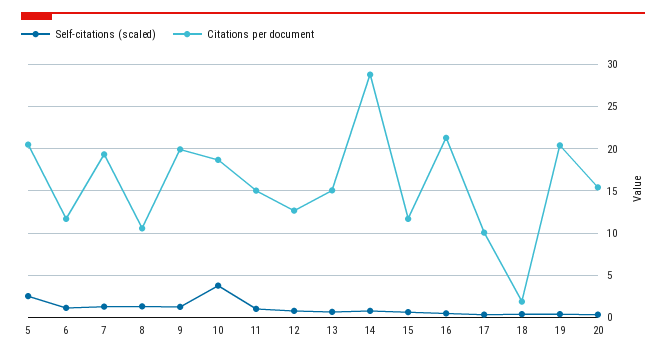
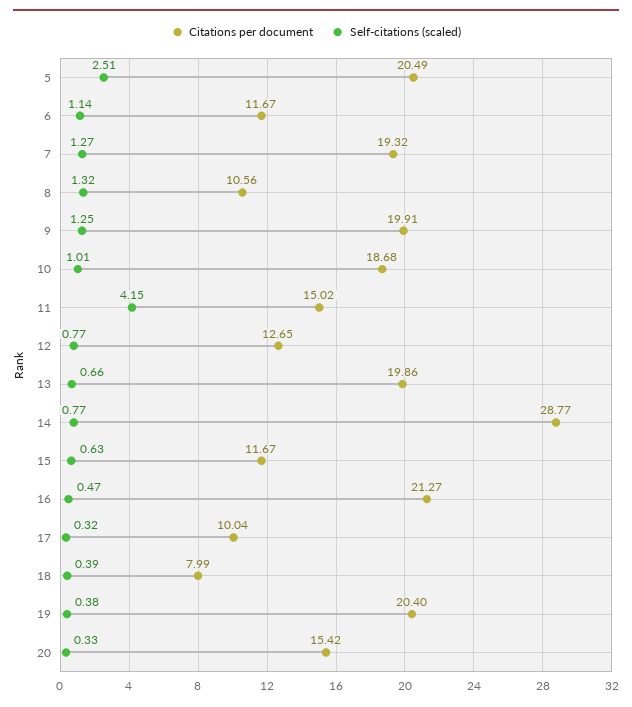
Self-citations (scaled), 10: 4 -> 1.01
Self-citations (scaled), 11: 1 -> 4.15
Citations per document, 13: 15 -> 19.86
Citations per document, 18: 2 -> 7.99

